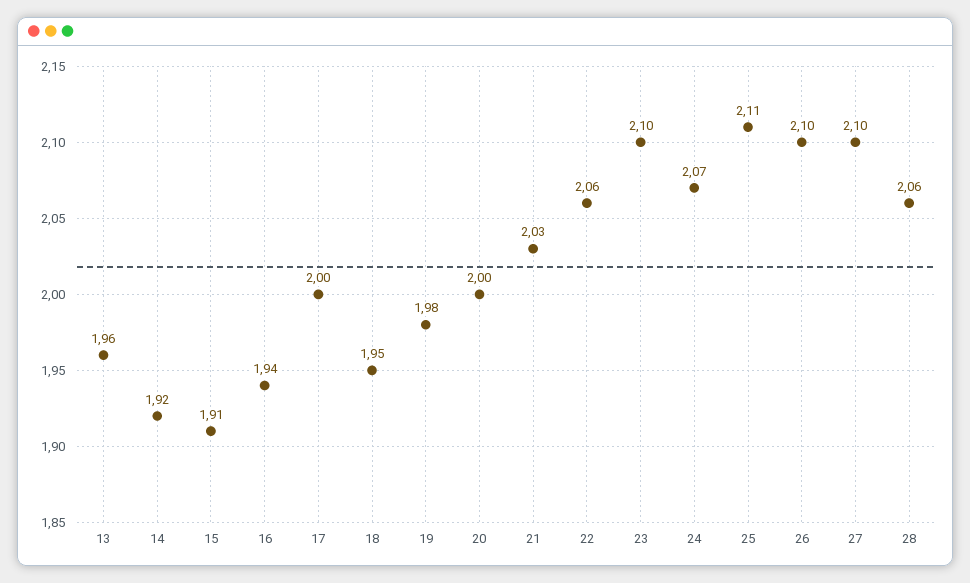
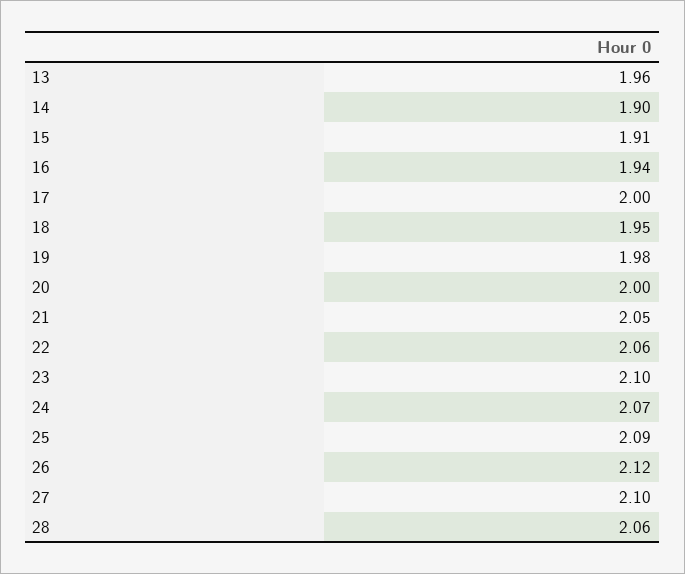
14: 1.92 -> 1.9
21: 2.03 -> 2.05
25: 2.11 -> 2.09
26: 2.1 -> 2.12

